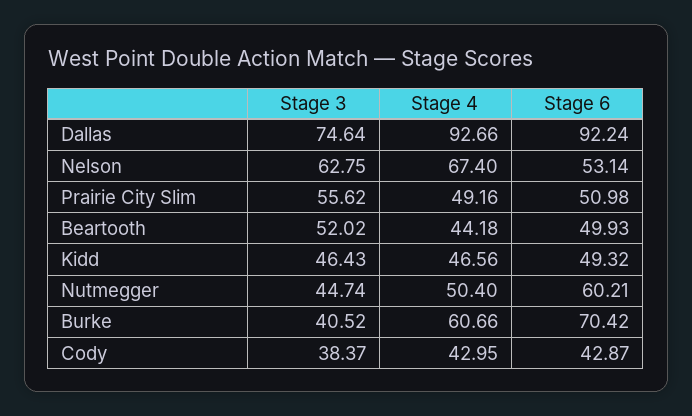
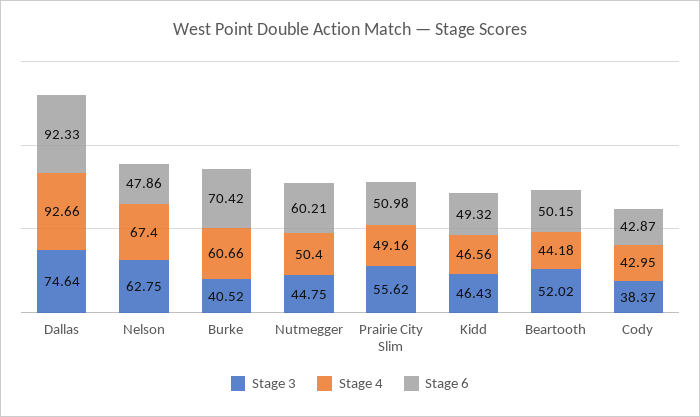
Stage 6, Dallas: 92.24 -> 92.33
Stage 6, Nelson: 53.14 -> 47.86
Stage 6, Beartooth: 49.93 -> 50.15
Stage 3, Nutmegger: 44.74 -> 44.75

